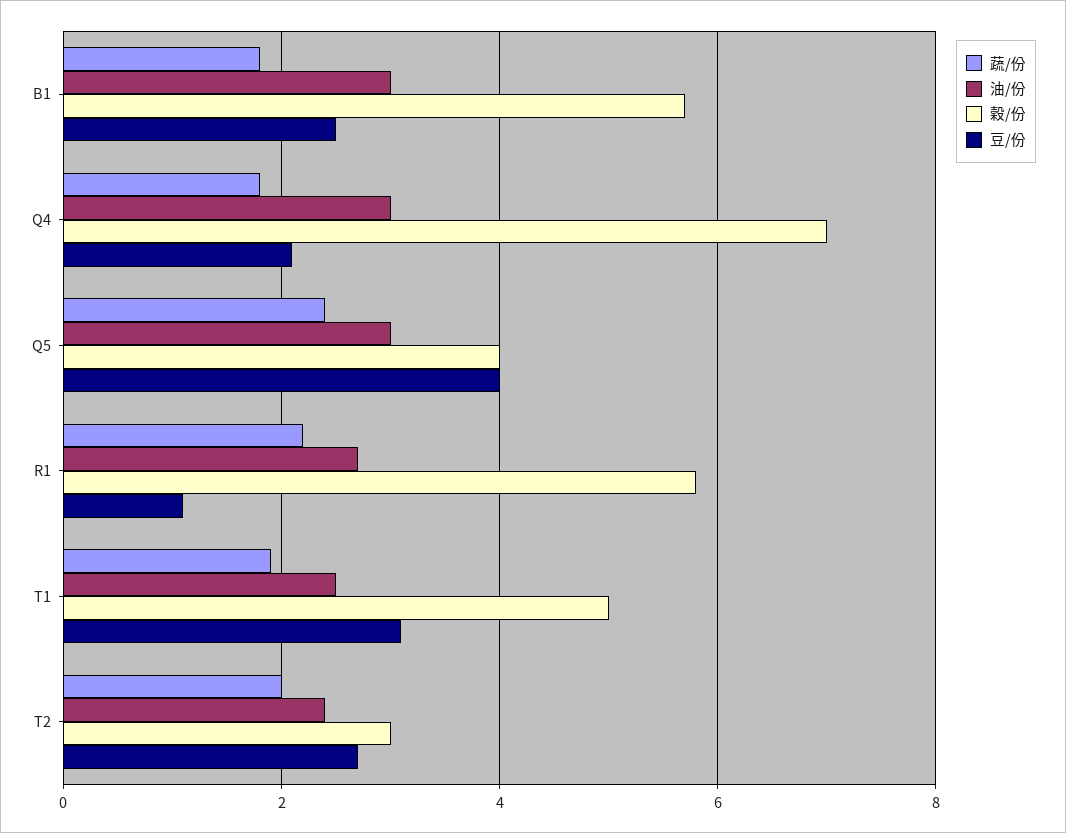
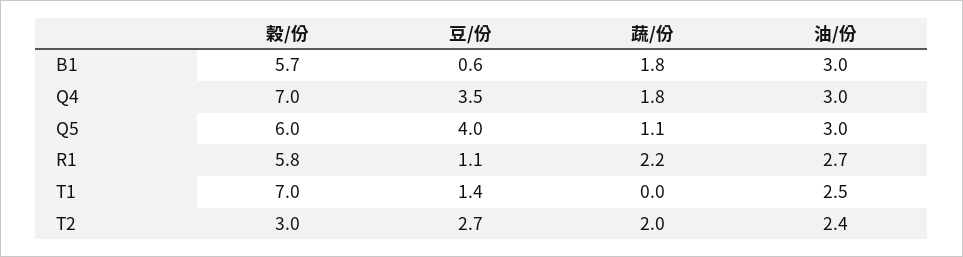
豆/份, B1: 2.5 -> 0.6
豆/份, Q4: 2 -> 3.5
蔬/份, Q5: 2.5 -> 1.1
穀/份, Q5: 4 -> 6
蔬/份, T1: 2 -> 0
穀/份, T1: 5 -> 7
豆/份, T1: 3 -> 1.4

